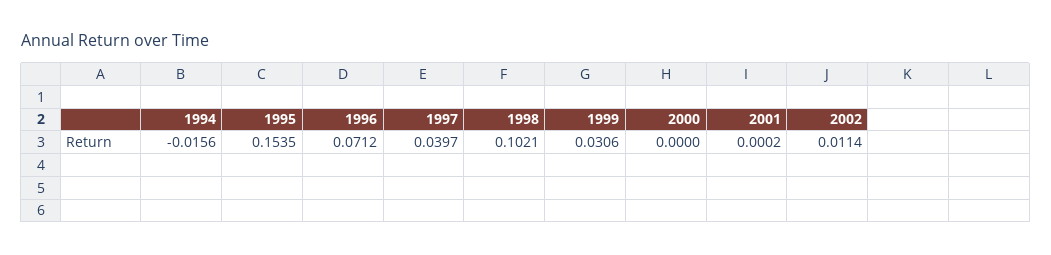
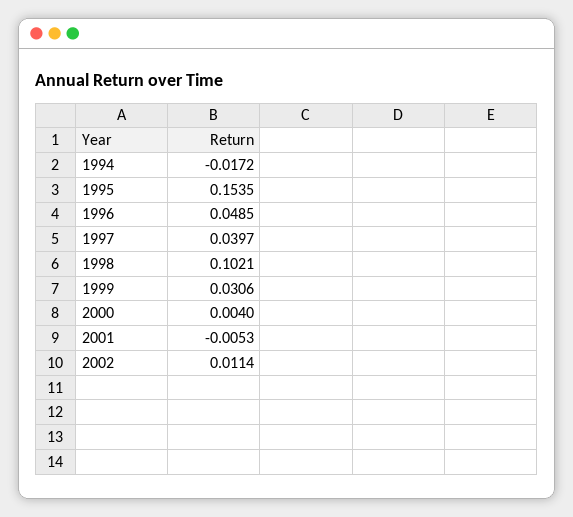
1994: -0.0156 -> -0.0172
1996: 0.0712 -> 0.0485
2000: 0 -> 0.004
2001: 0.0002 -> -0.0053

